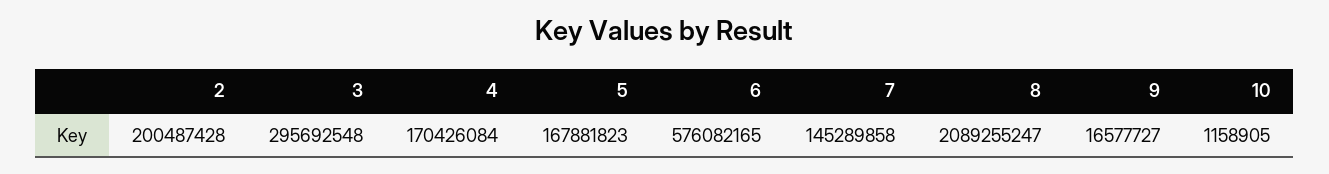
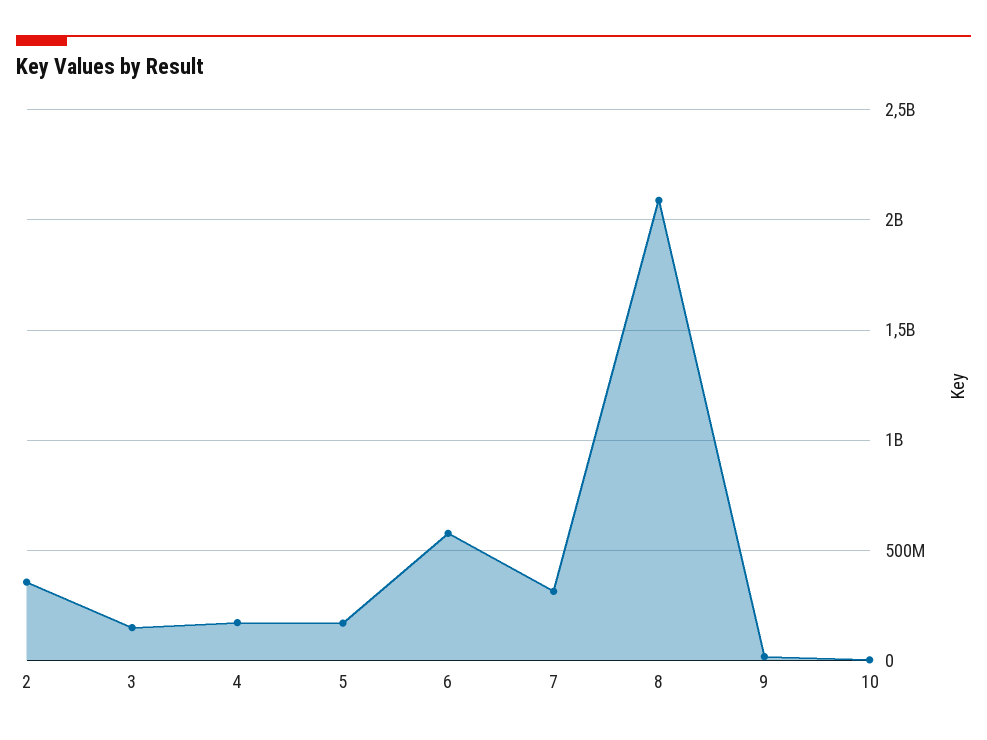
2: 200487428 -> 350000000
3: 295692548 -> 150000000
7: 145289858 -> 300000000

